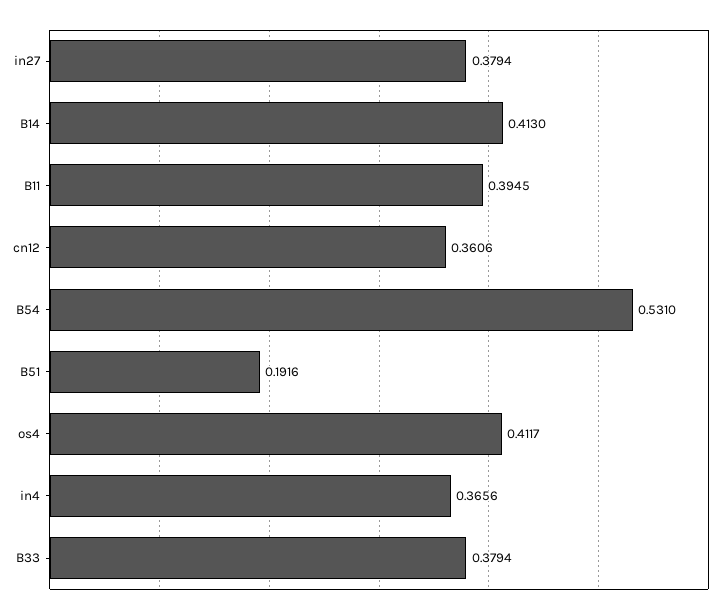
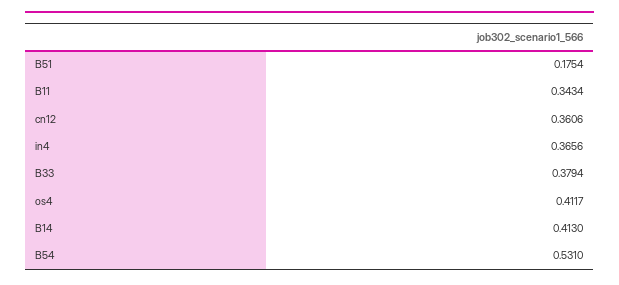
in27: 0.3794 -> none
B11: 0.3945 -> 0.3434
B51: 0.1916 -> 0.1754

